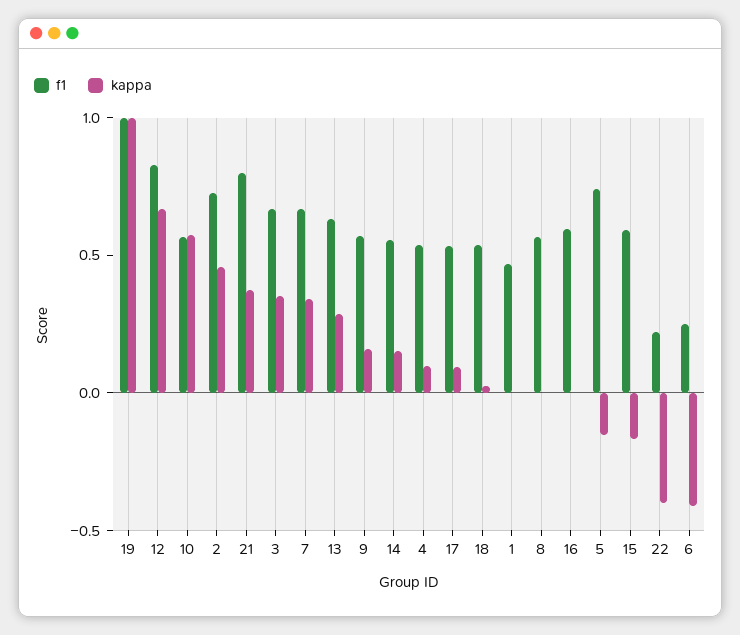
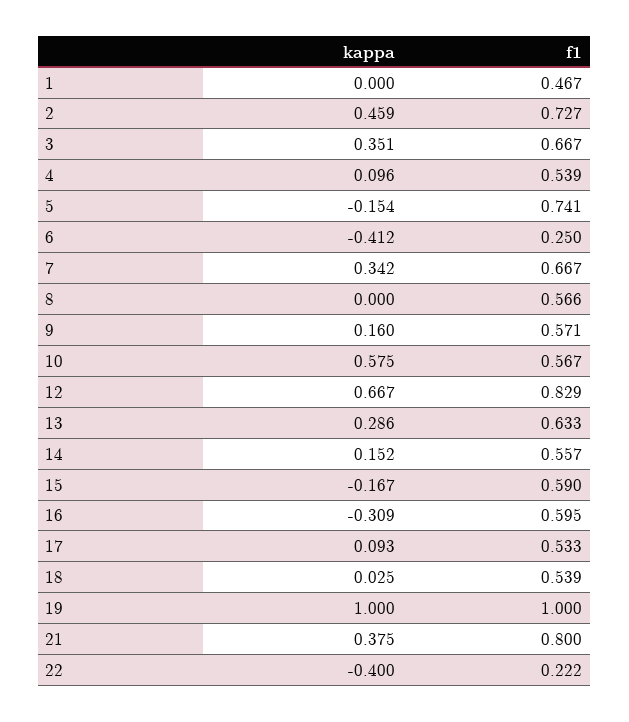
kappa, 16: 0 -> -0.309

